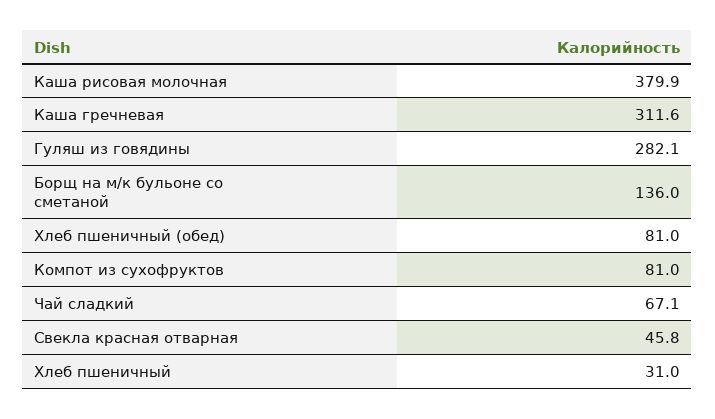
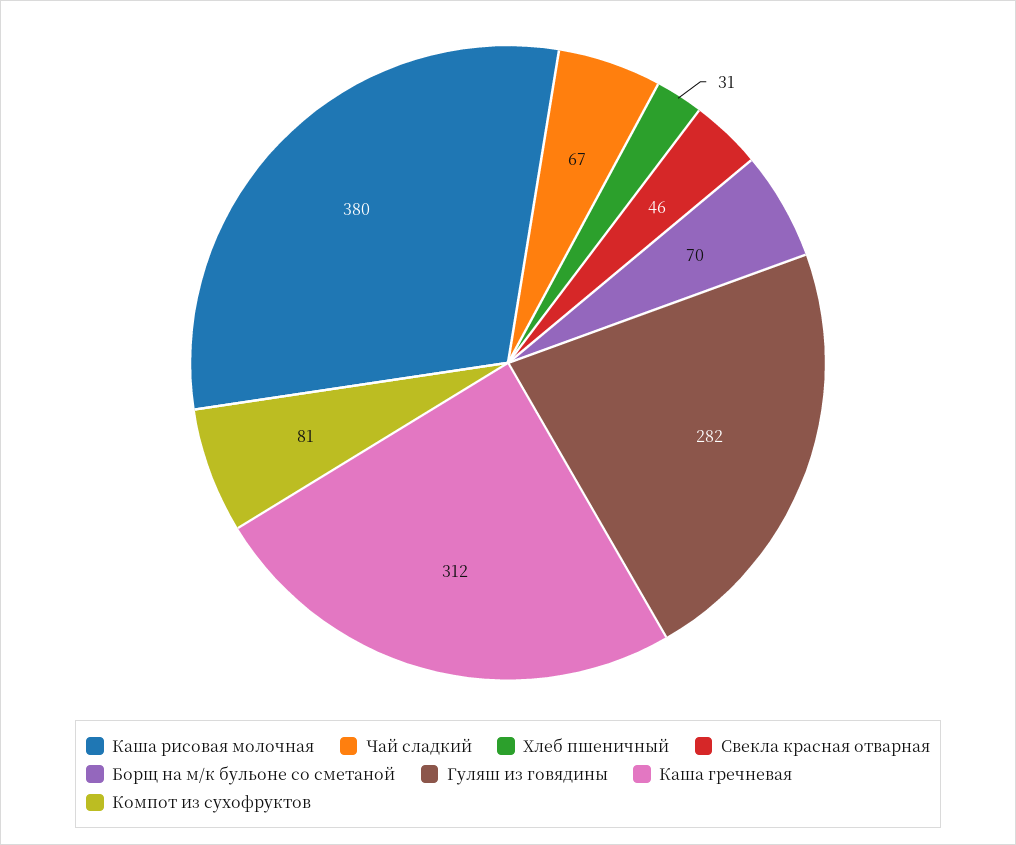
Борщ на м/к бульоне со сметаной: 136 -> 70
Хлеб пшеничный (обед): 81 -> none

